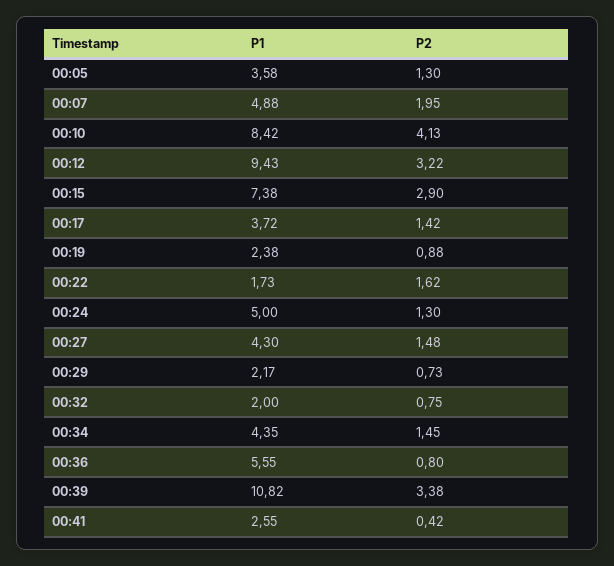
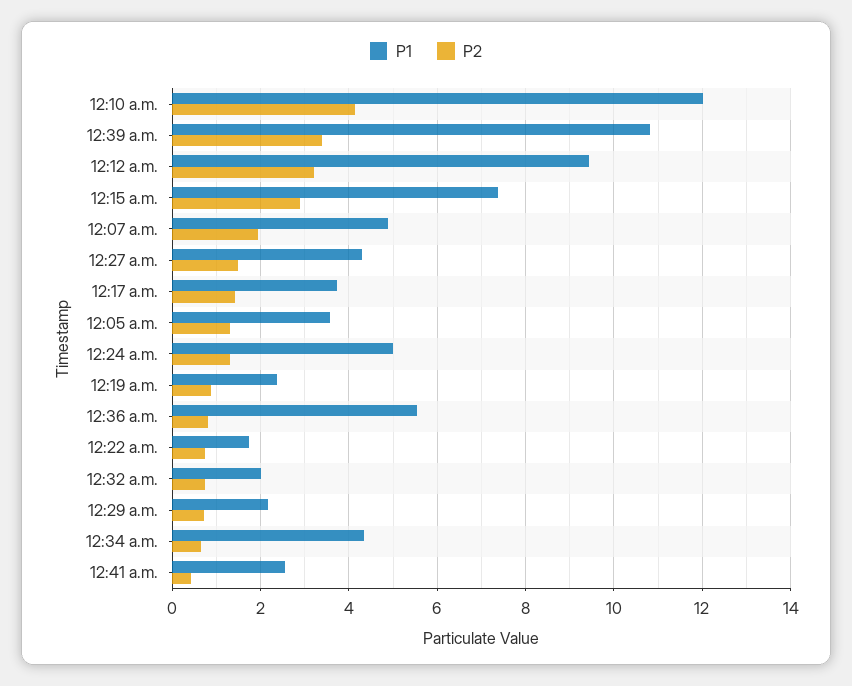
P1, 00:10: 8.42 -> 12
P2, 00:22: 1.62 -> 0.8
P2, 00:34: 1.45 -> 0.6

